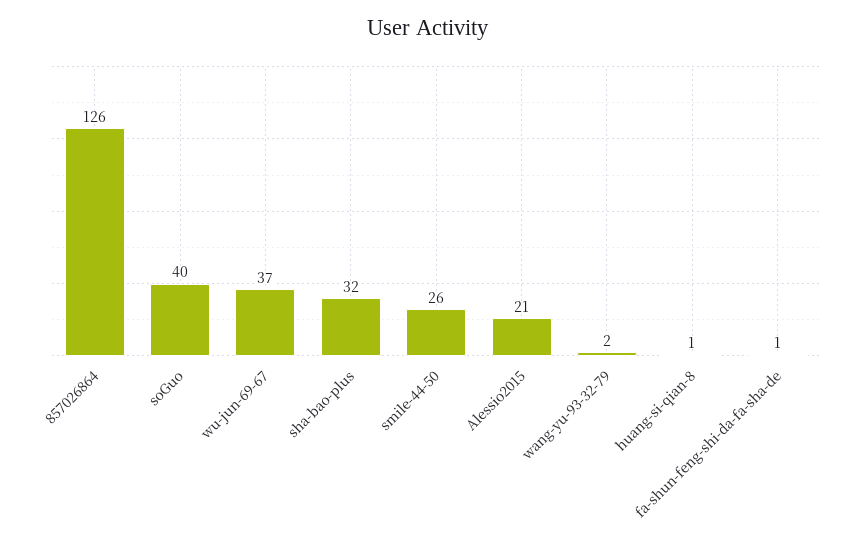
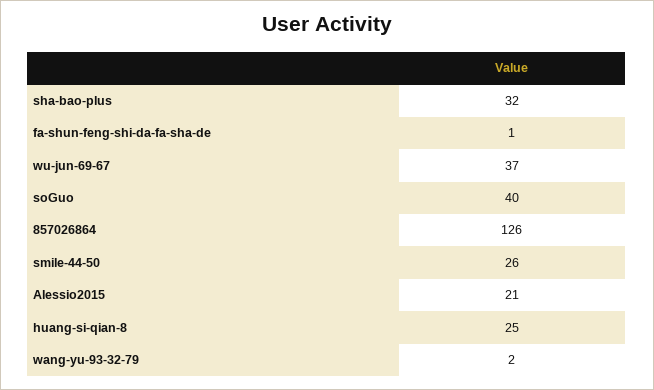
huang-si-qian-8: 1 -> 25

